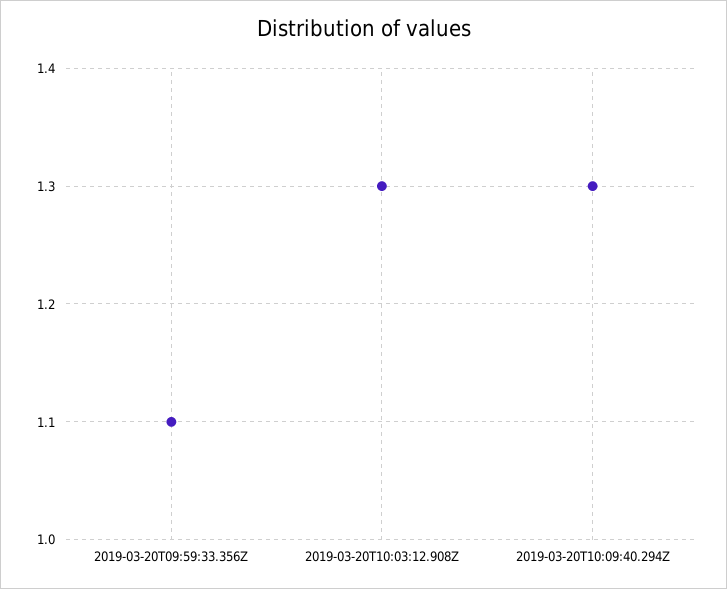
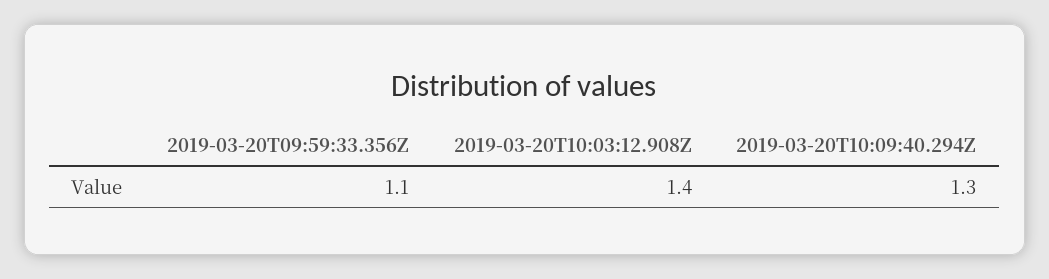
2019-03-20T10:03:12.908Z: 1.3 -> 1.4

